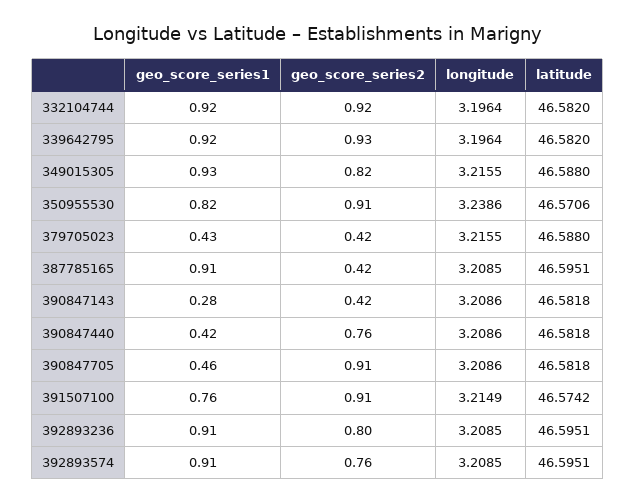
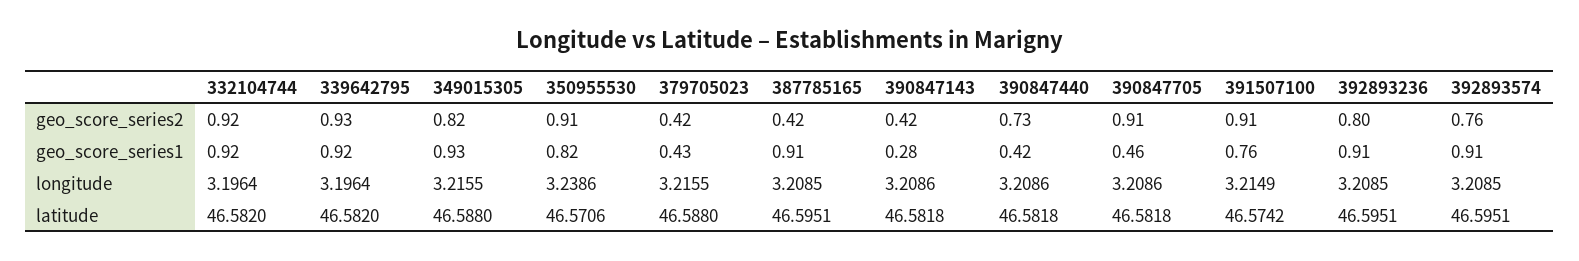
geo_score_series2, 390847440: 0.76 -> 0.73

